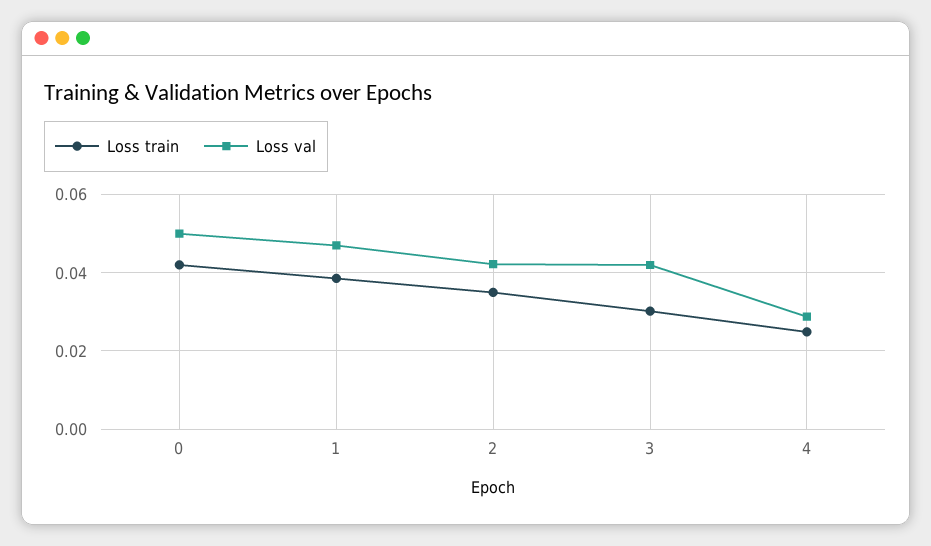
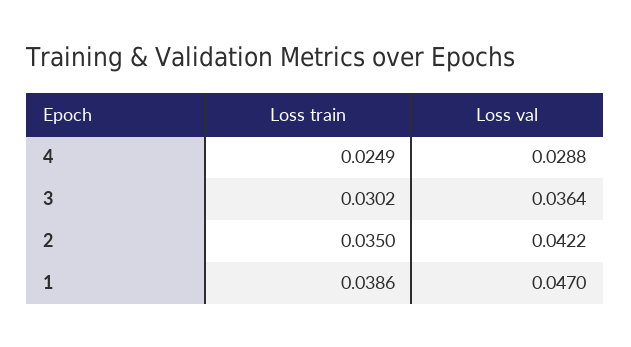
Loss train, 0: 0.042 -> none
Loss val, 0: 0.05 -> none
Loss val, 3: 0.042 -> 0.0364

